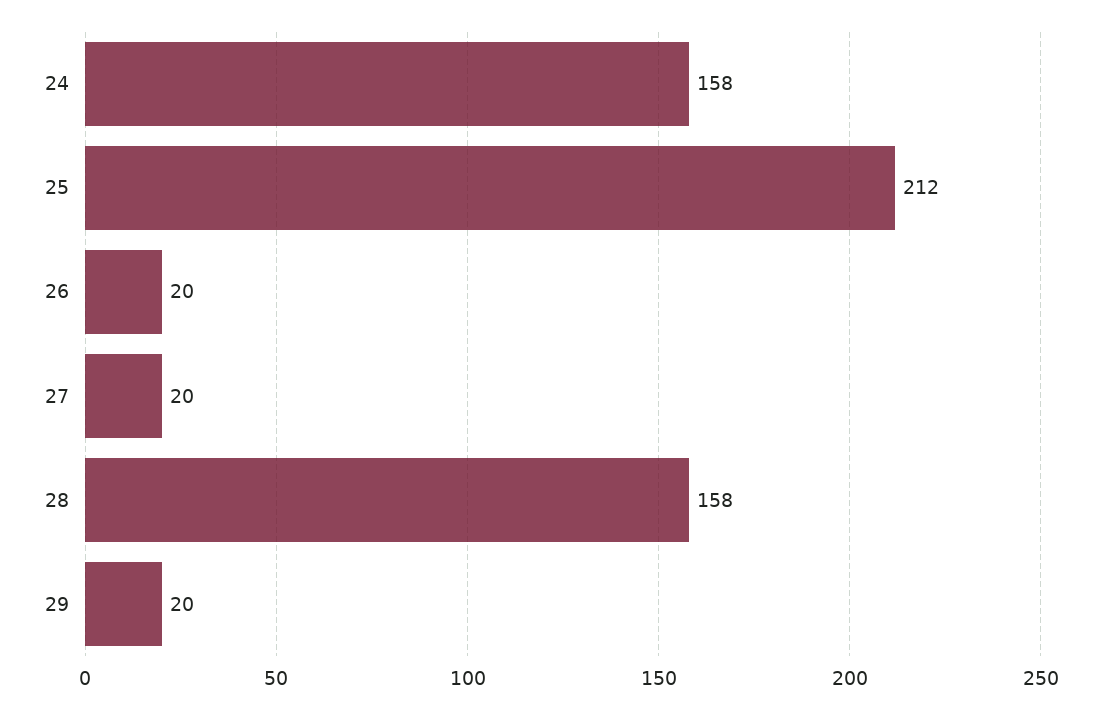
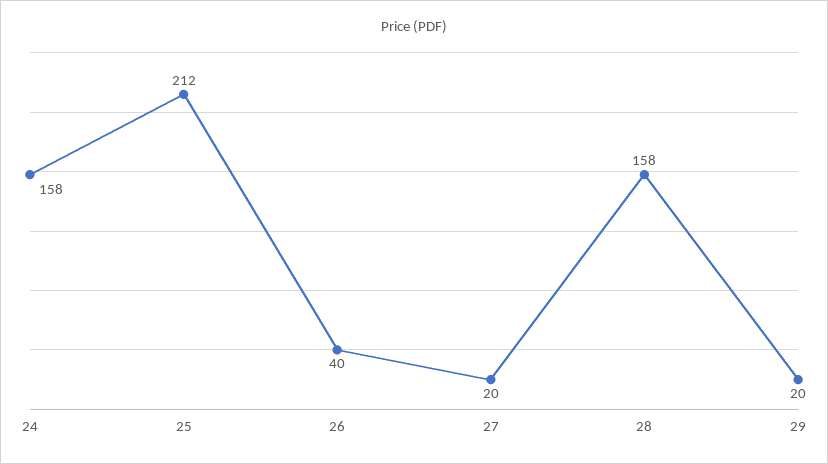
26: 20 -> 40

